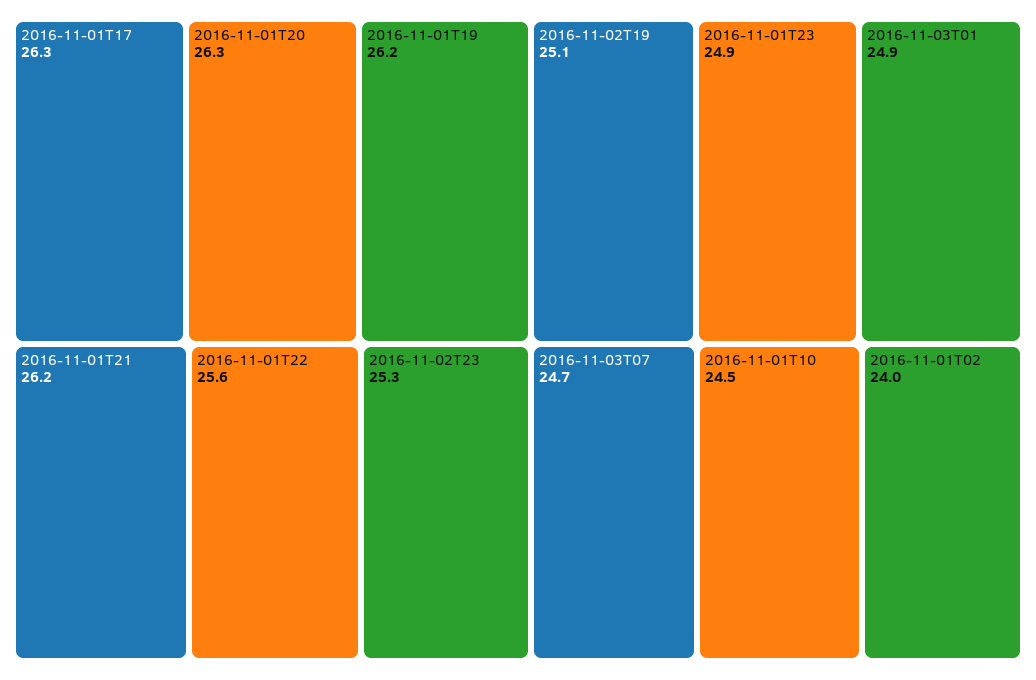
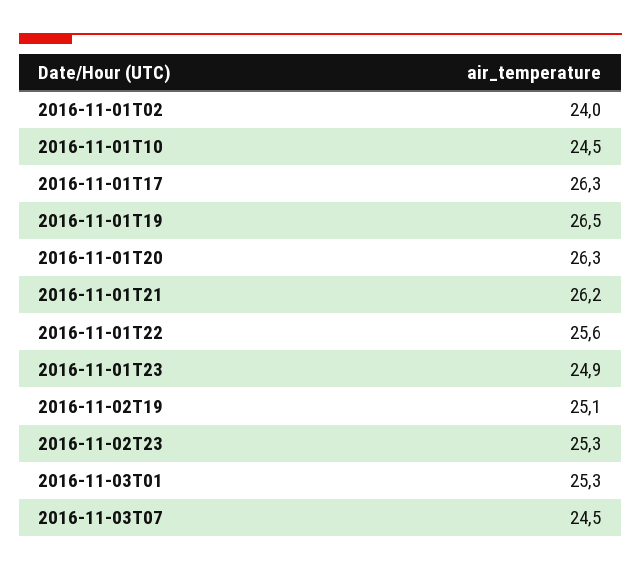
2016-11-01T19: 26.2 -> 26.5
2016-11-03T01: 24.9 -> 25.3
2016-11-03T07: 24.7 -> 24.5

